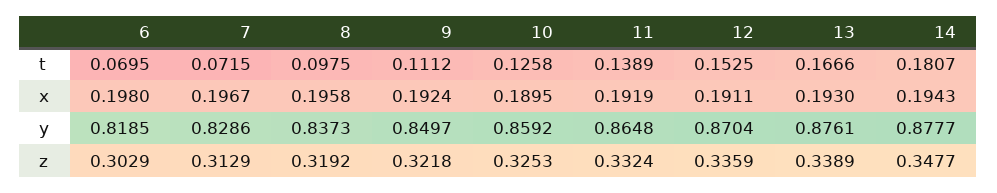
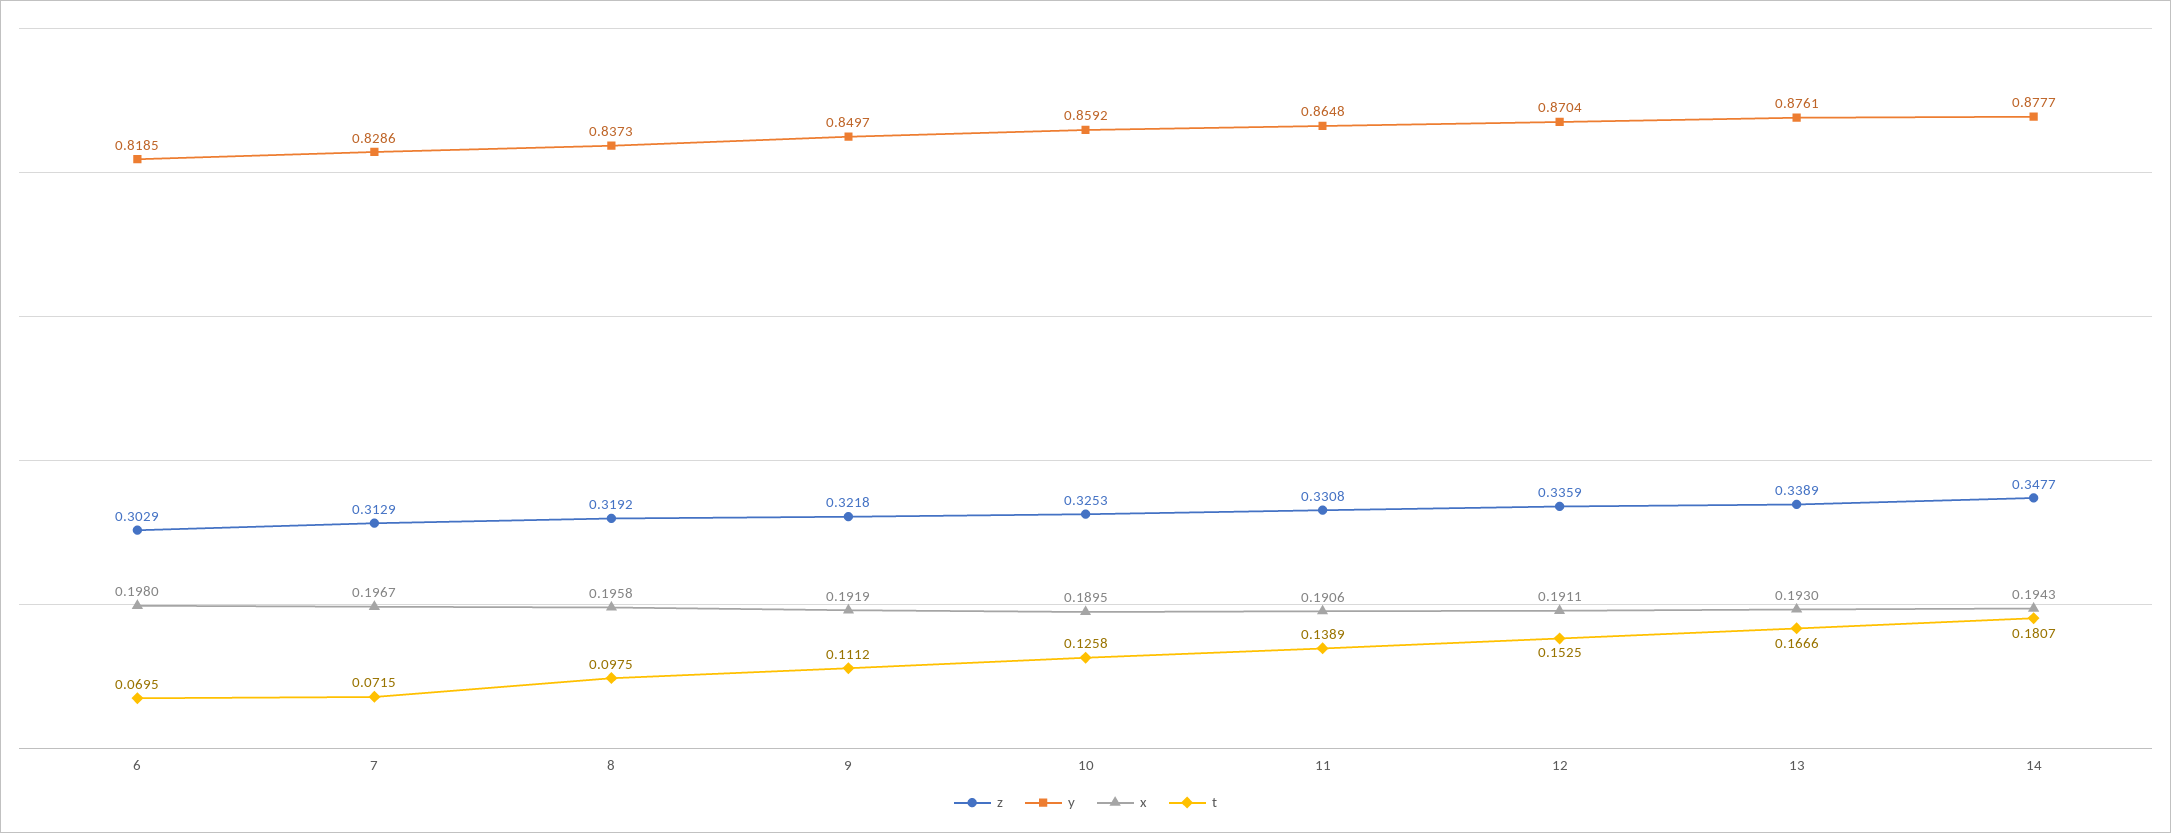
x, 9: 0.1924 -> 0.1919
x, 11: 0.1919 -> 0.1906
z, 11: 0.3324 -> 0.3308

